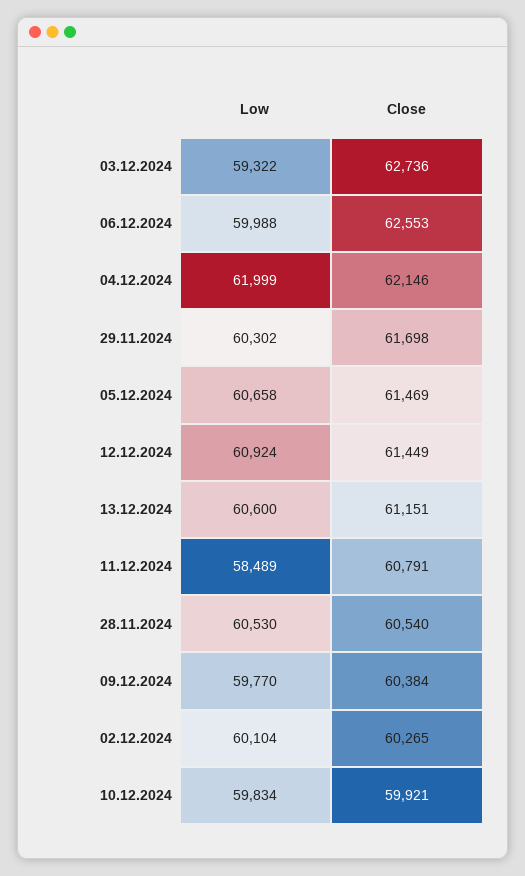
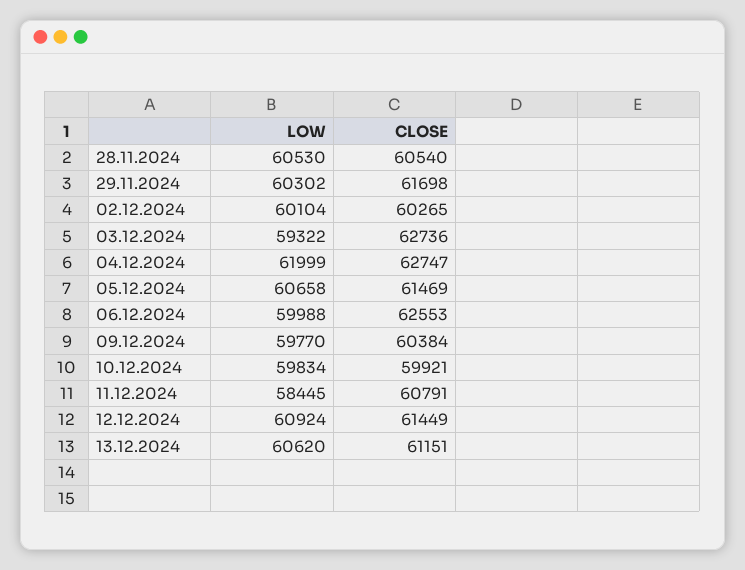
Close, 04.12.2024: 62146 -> 62747
Low, 13.12.2024: 60600 -> 60620
Low, 11.12.2024: 58489 -> 58445

